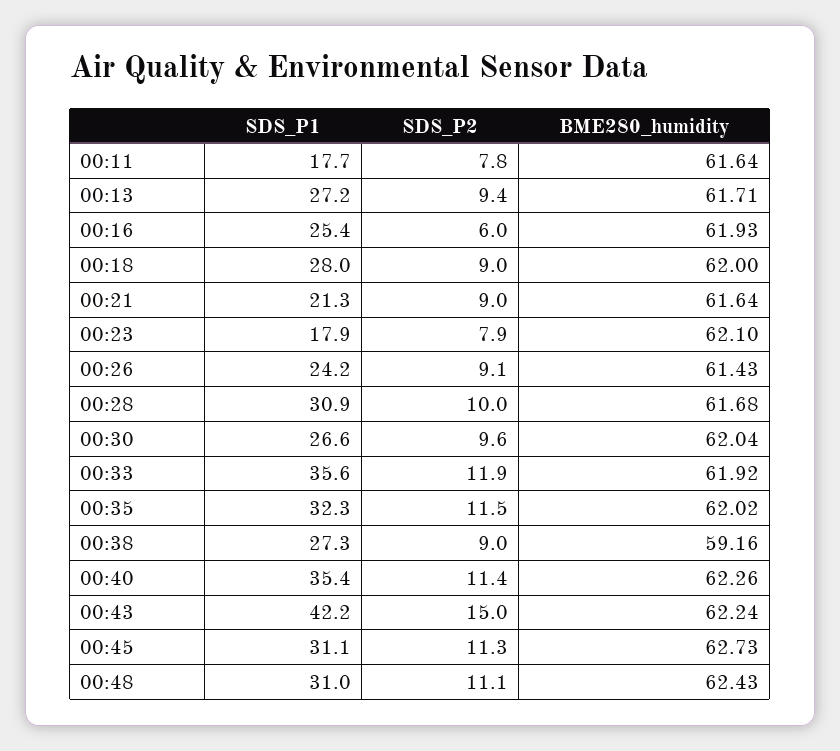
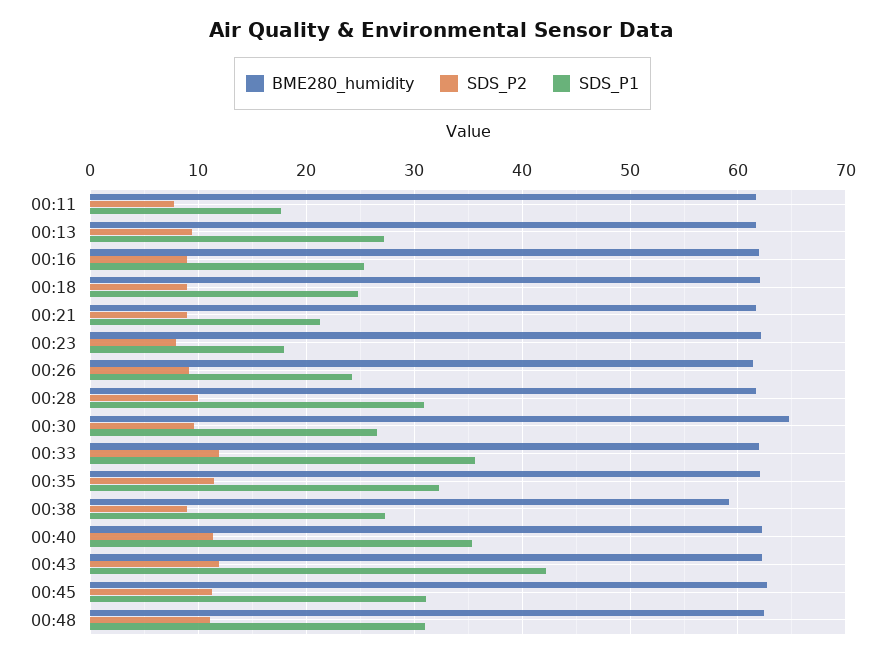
SDS_P2, 00:16: 6 -> 9
SDS_P1, 00:18: 28 -> 25
BME280_humidity, 00:30: 62.04 -> 65
SDS_P2, 00:43: 15 -> 12

